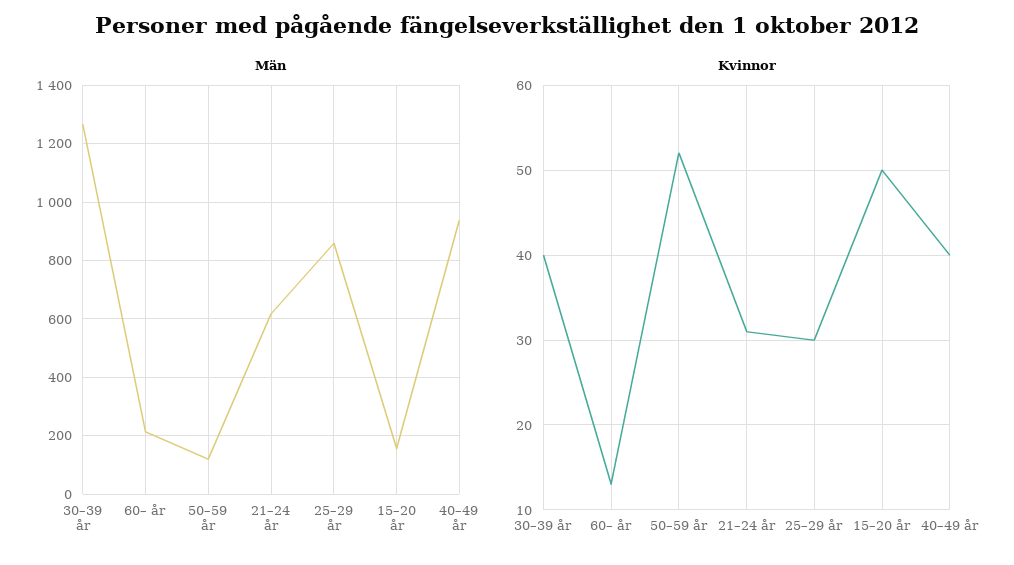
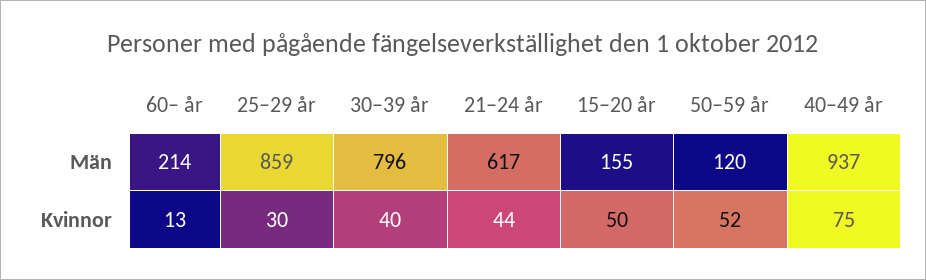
Män, 30–39 år: 1275 -> 796
Kvinnor, 21–24 år: 31 -> 44
Kvinnor, 40–49 år: 40 -> 75

